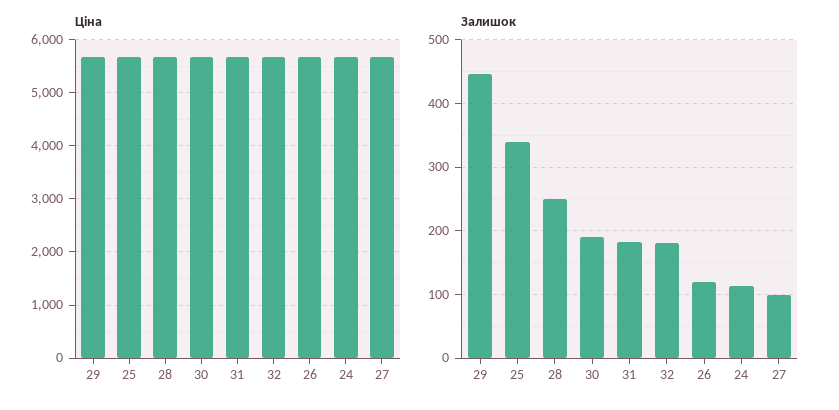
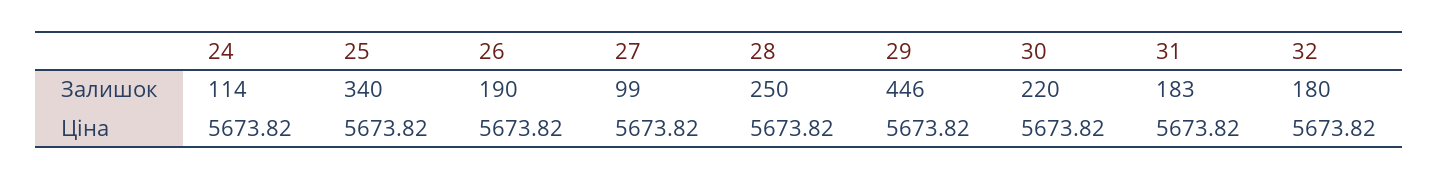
Залишок, 30: 190 -> 220
Залишок, 26: 120 -> 190

